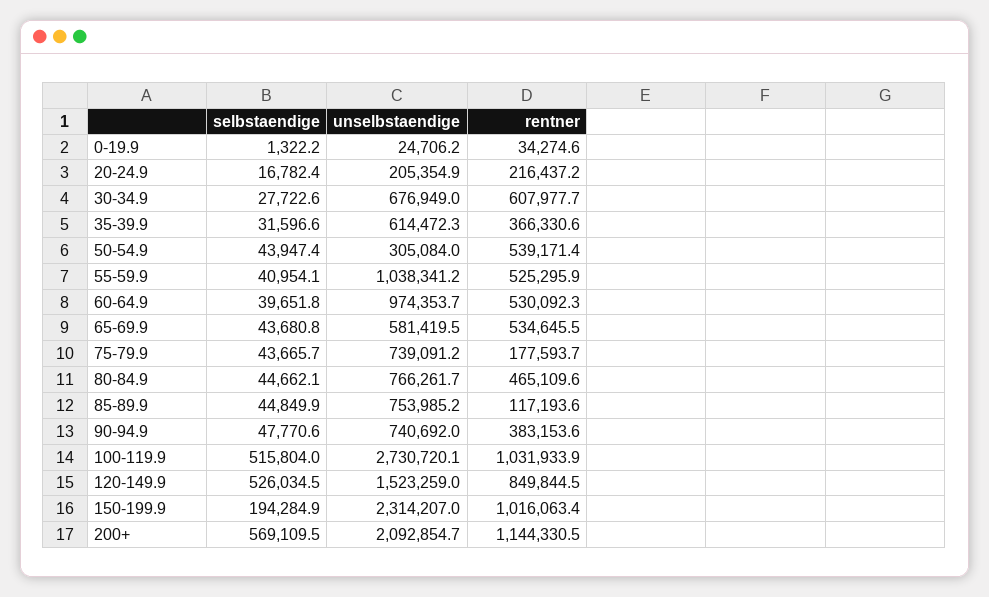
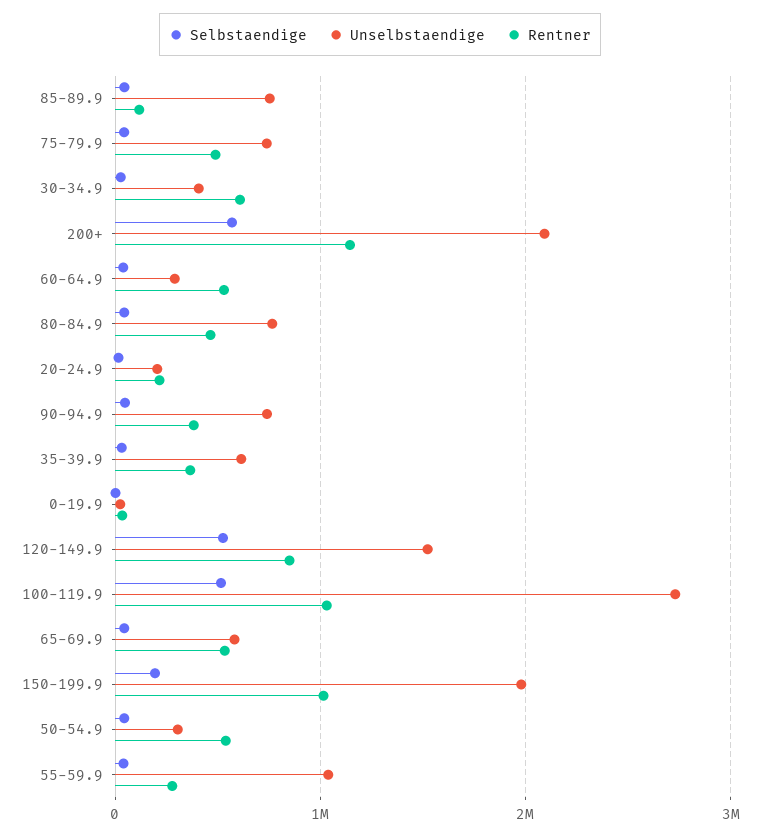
unselbstaendige, 30-34.9: 676949 -> 400000
rentner, 55-59.9: 525295.9 -> 300000
unselbstaendige, 60-64.9: 974353.7 -> 300000
rentner, 75-79.9: 177593.7 -> 500000
unselbstaendige, 150-199.9: 2314207 -> 2000000

